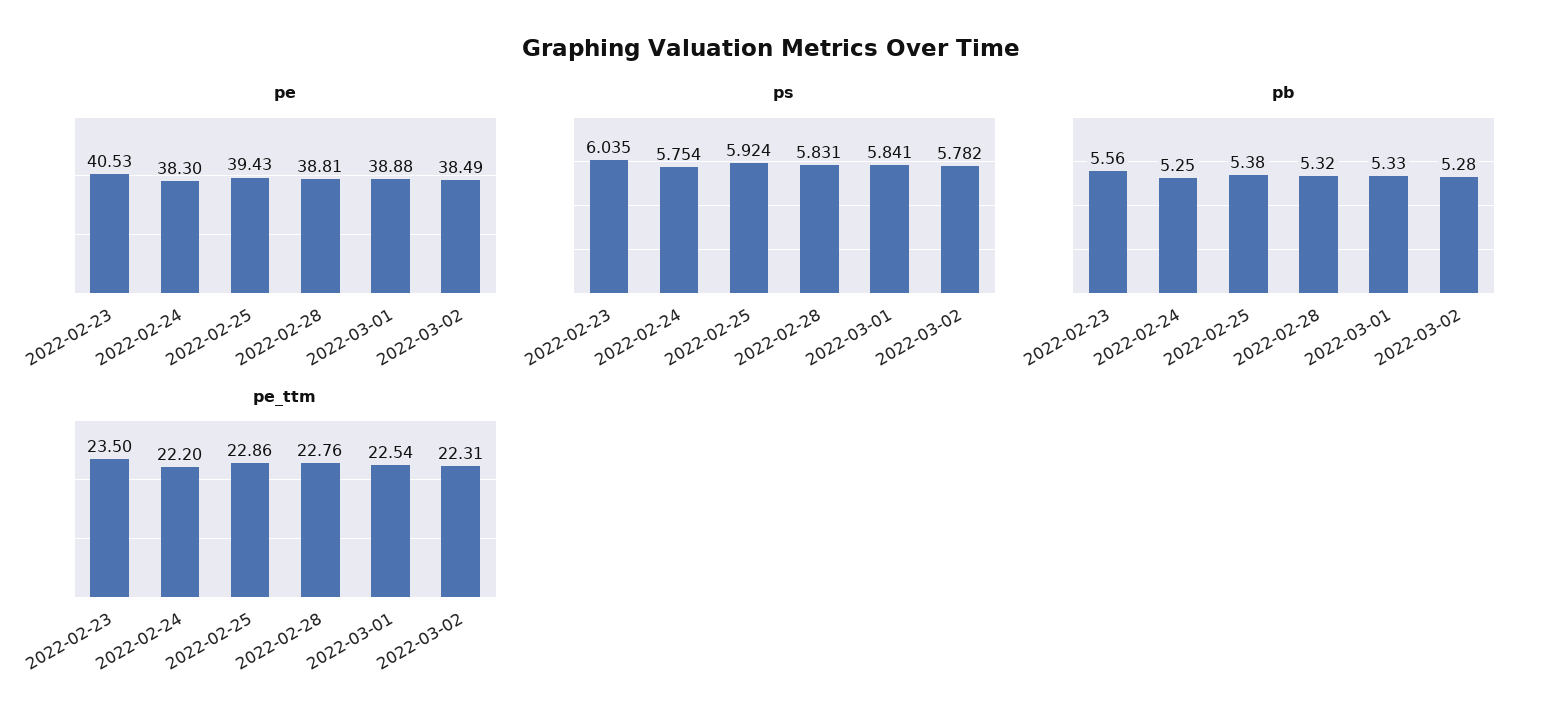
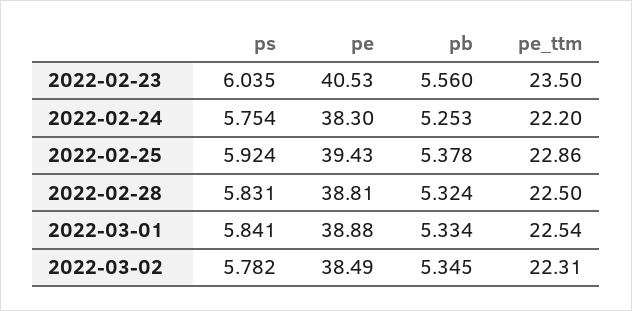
pb, 2022-03-02: 5.28 -> 5.345
pe_ttm, 2022-02-28: 22.76 -> 22.5

